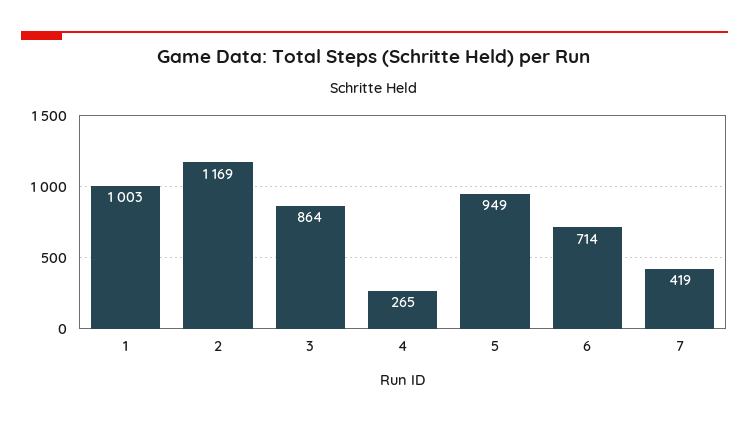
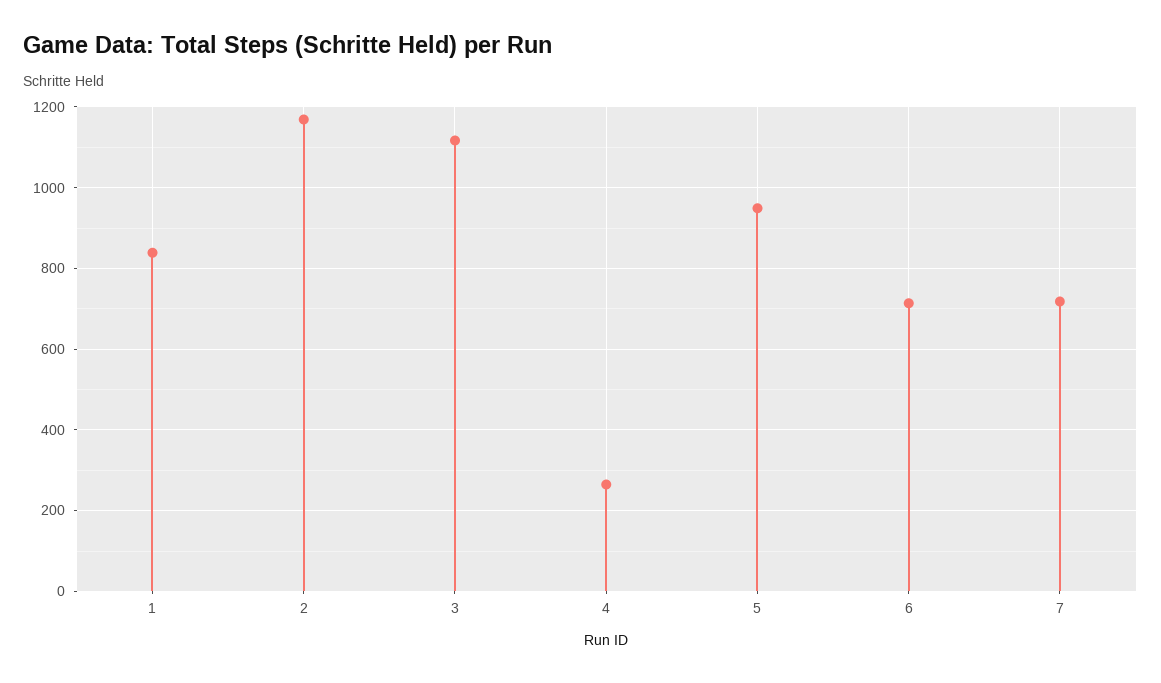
1: 1003 -> 840
3: 864 -> 1120
7: 419 -> 720

